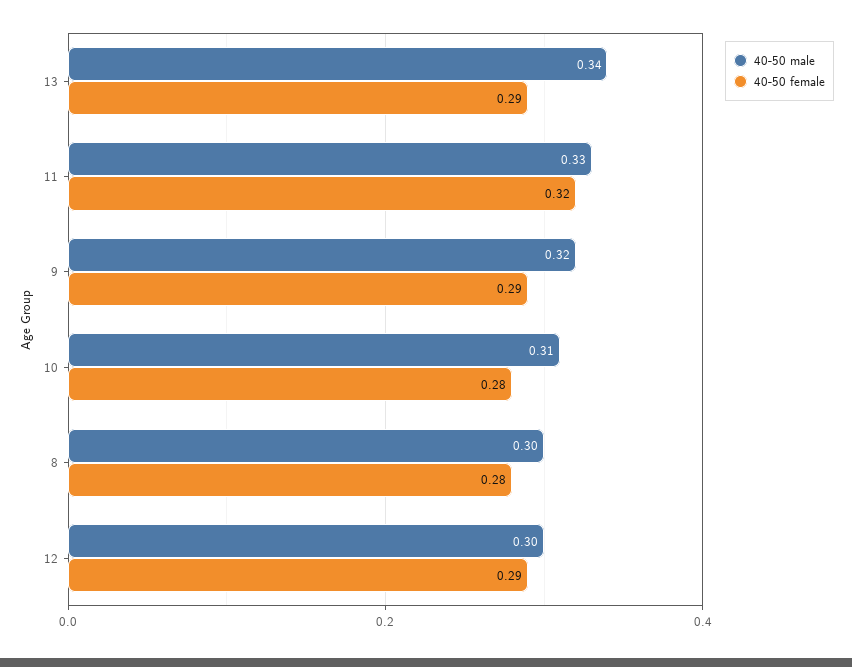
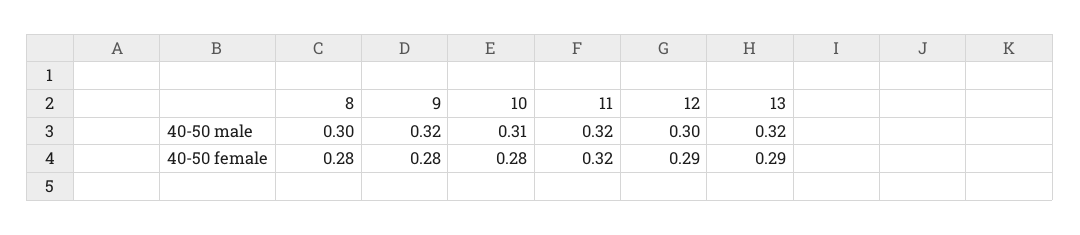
40-50 male, 13: 0.34 -> 0.32
40-50 male, 11: 0.33 -> 0.32
40-50 female, 9: 0.29 -> 0.28

